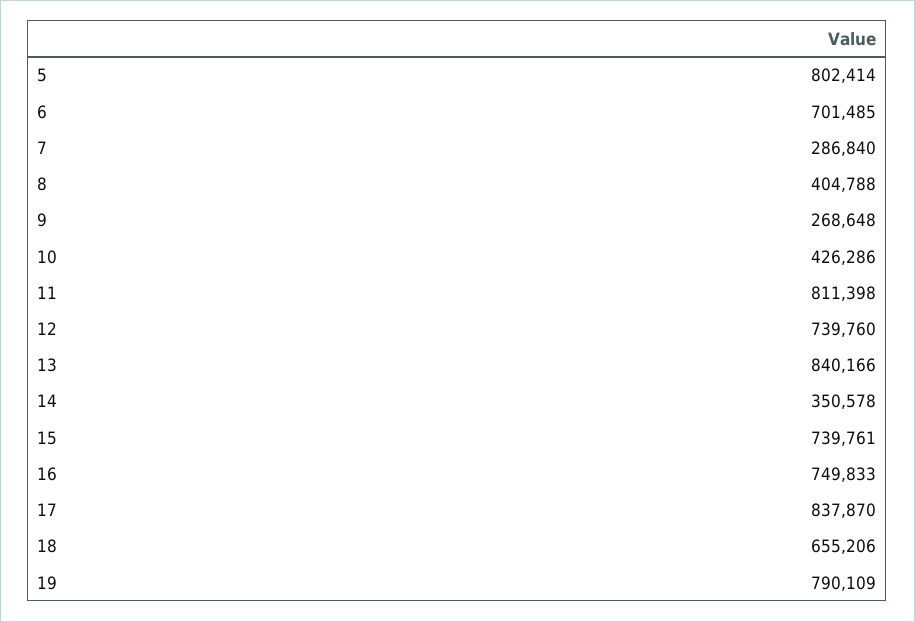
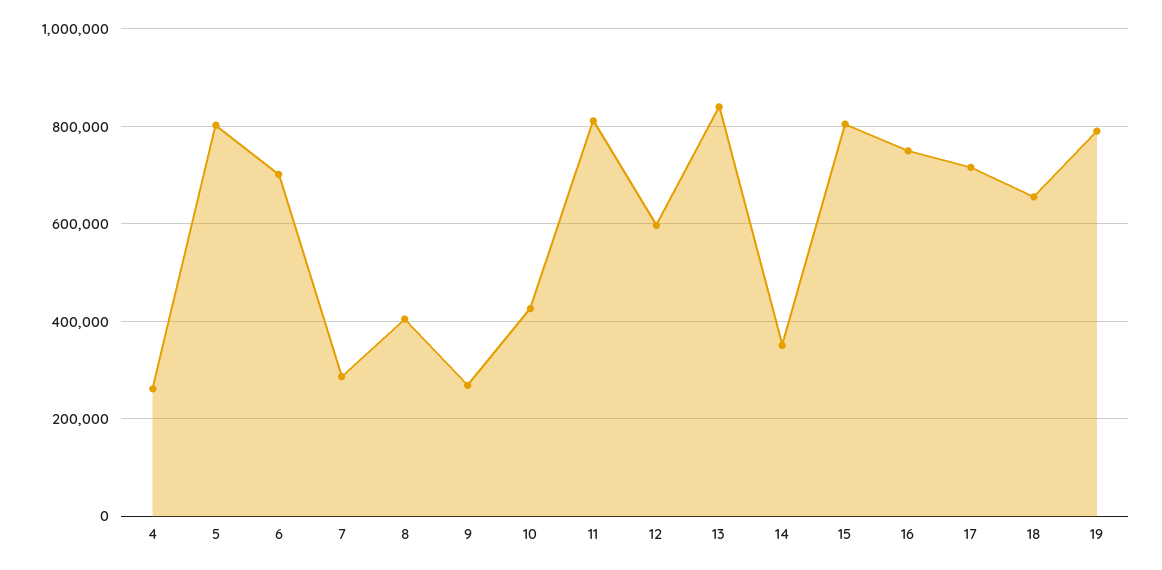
12: 739760 -> 600000
15: 739761 -> 800000
17: 837870 -> 720000
4: none -> 260000

